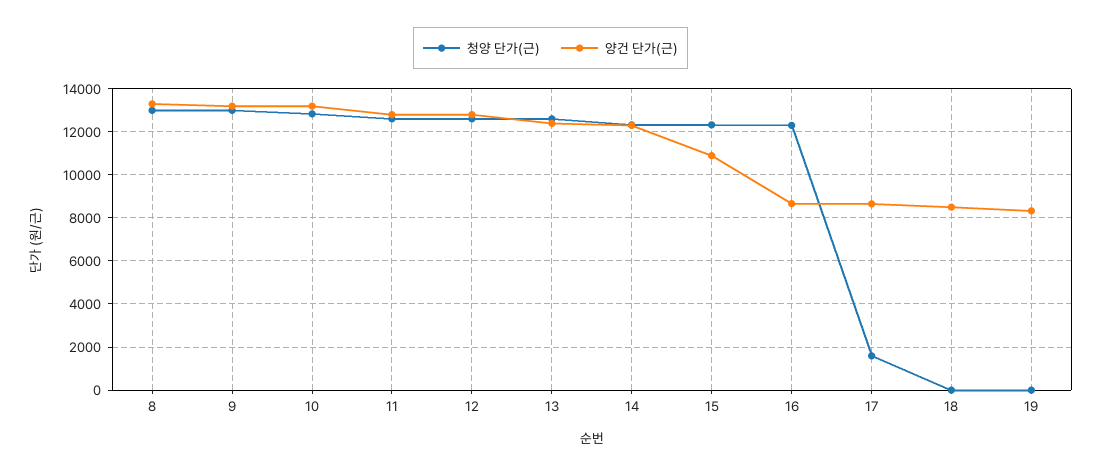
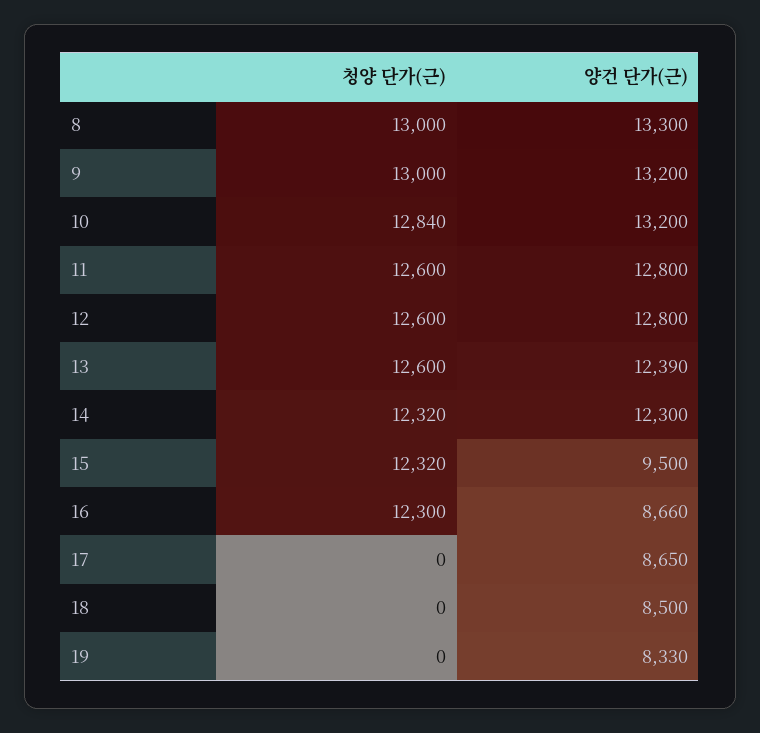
양건 단가(근), 15: 11000 -> 9500
청양 단가(근), 17: 1500 -> 0

